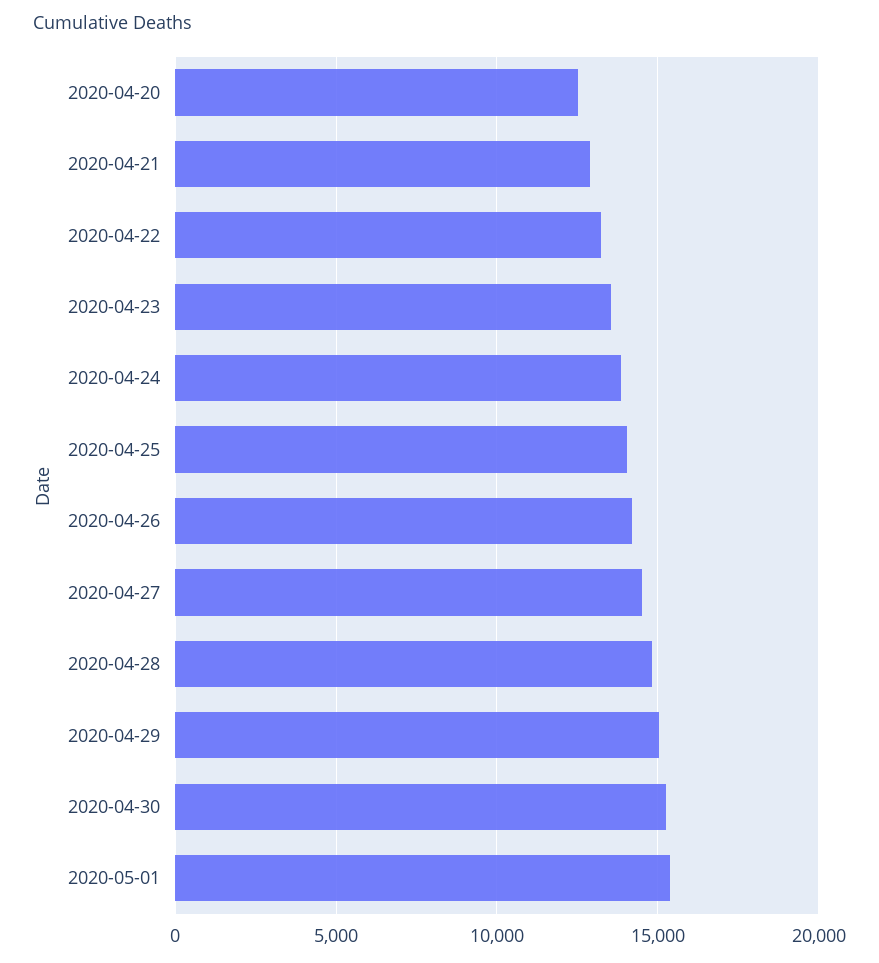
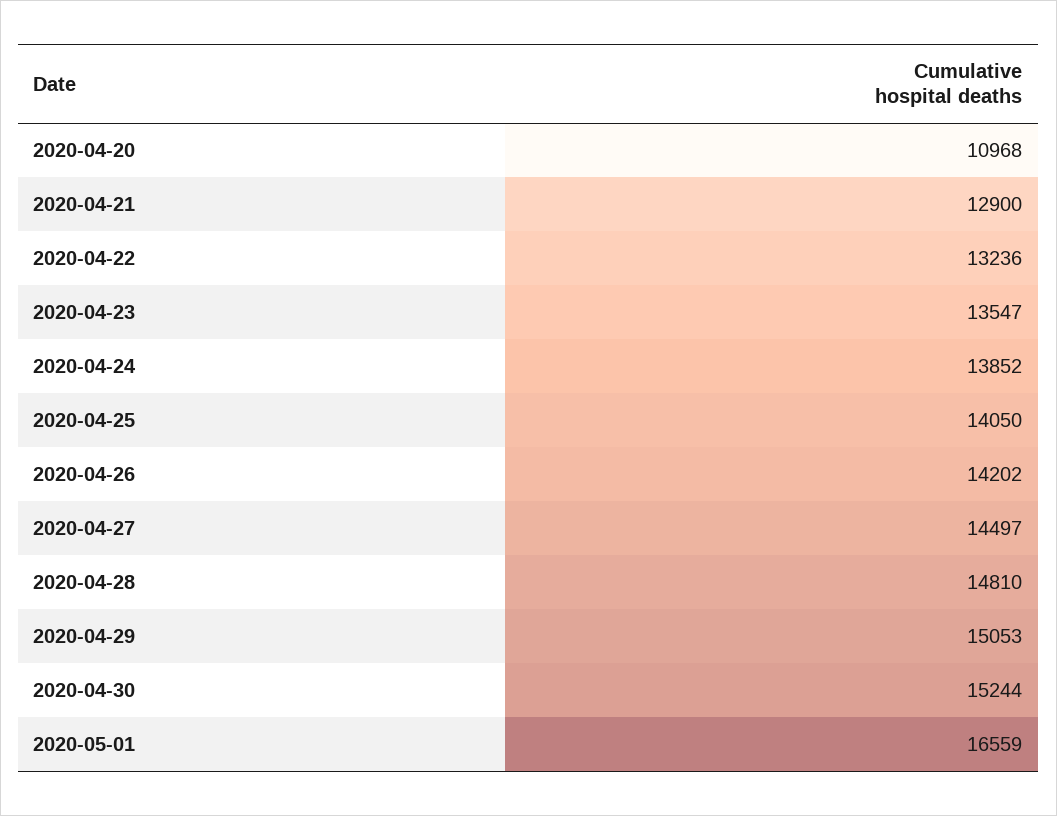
2020-04-20: 12500 -> 10968
2020-05-01: 15500 -> 16559

